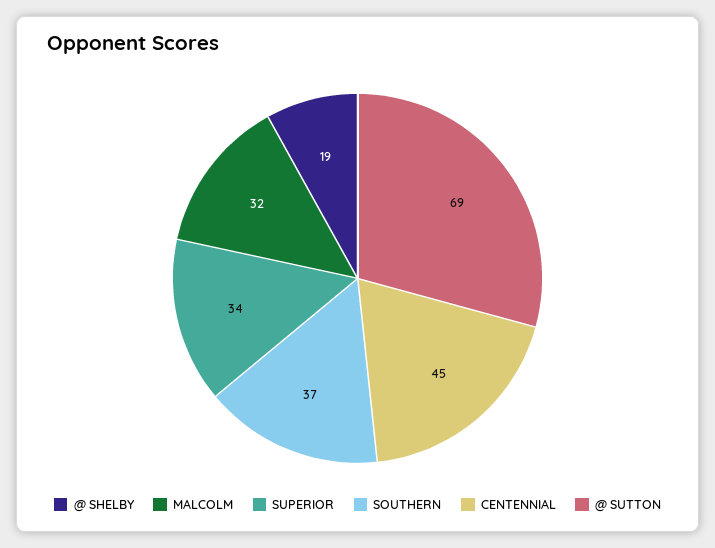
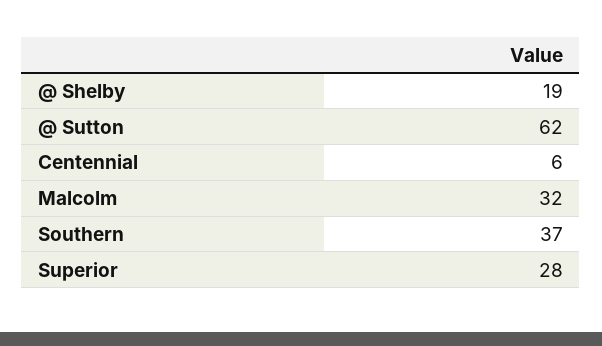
SUPERIOR: 34 -> 28
CENTENNIAL: 45 -> 6
@ SUTTON: 69 -> 62

